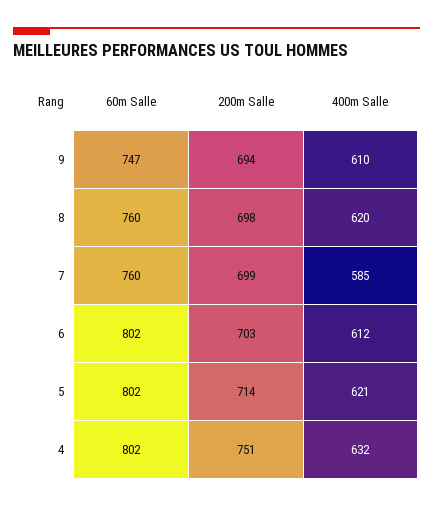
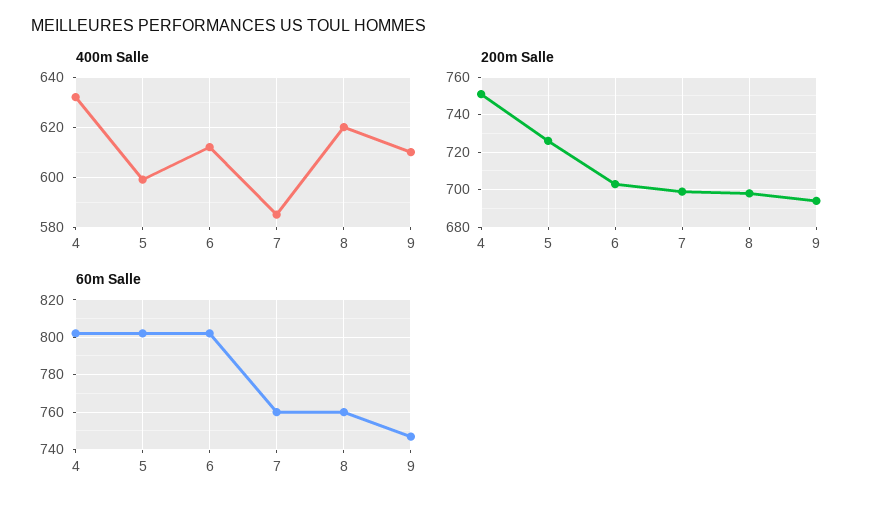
200m Salle, 5: 714 -> 725
400m Salle, 5: 621 -> 600

